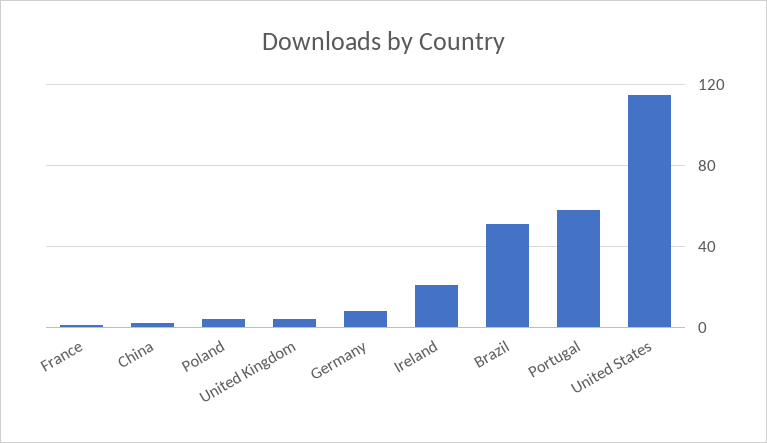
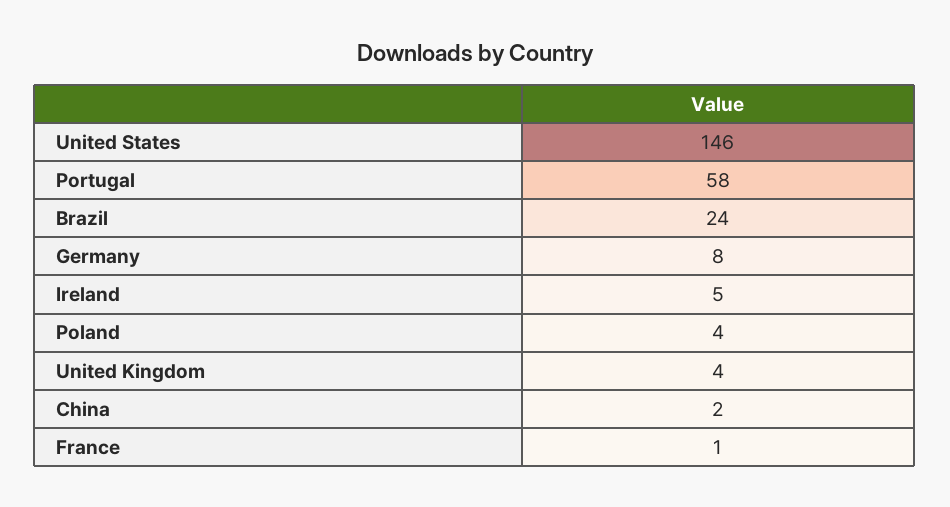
Ireland: 20 -> 5
Brazil: 50 -> 24
United States: 115 -> 146

